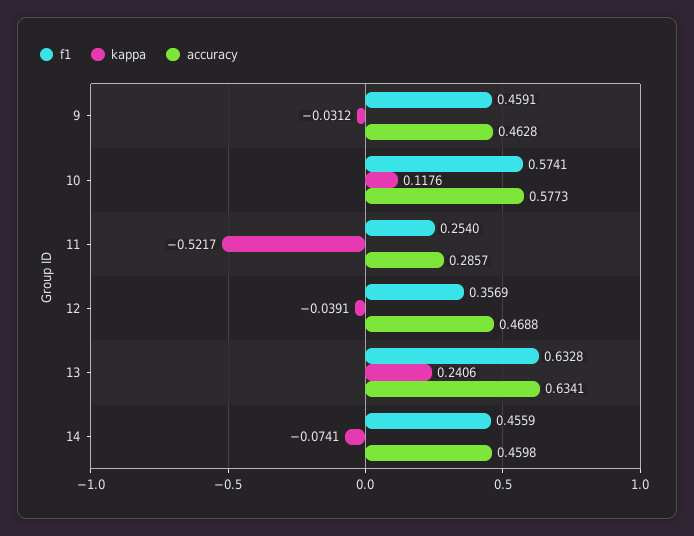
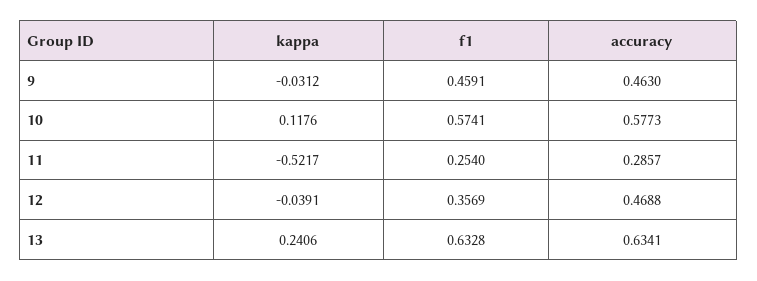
accuracy, 9: 0.4628 -> 0.463
f1, 14: 0.4559 -> none
kappa, 14: -0.0741 -> none
accuracy, 14: 0.4598 -> none

